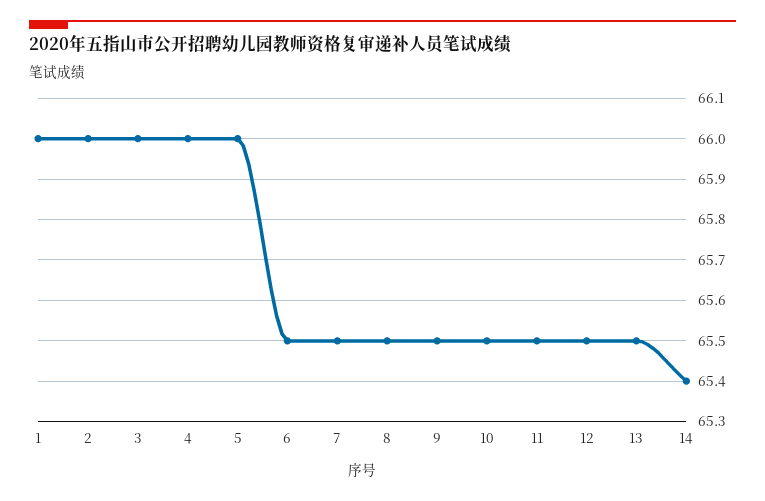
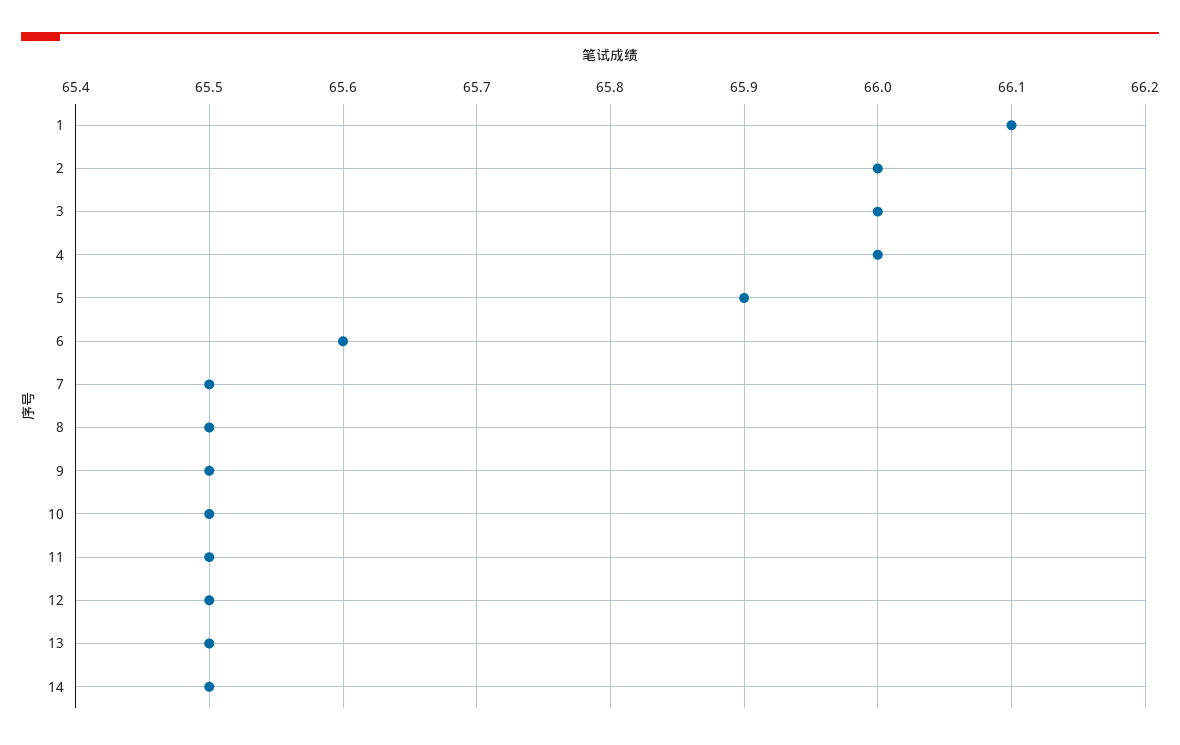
1: 66 -> 66.1
5: 66 -> 65.9
6: 65.5 -> 65.6
14: 65.4 -> 65.5

